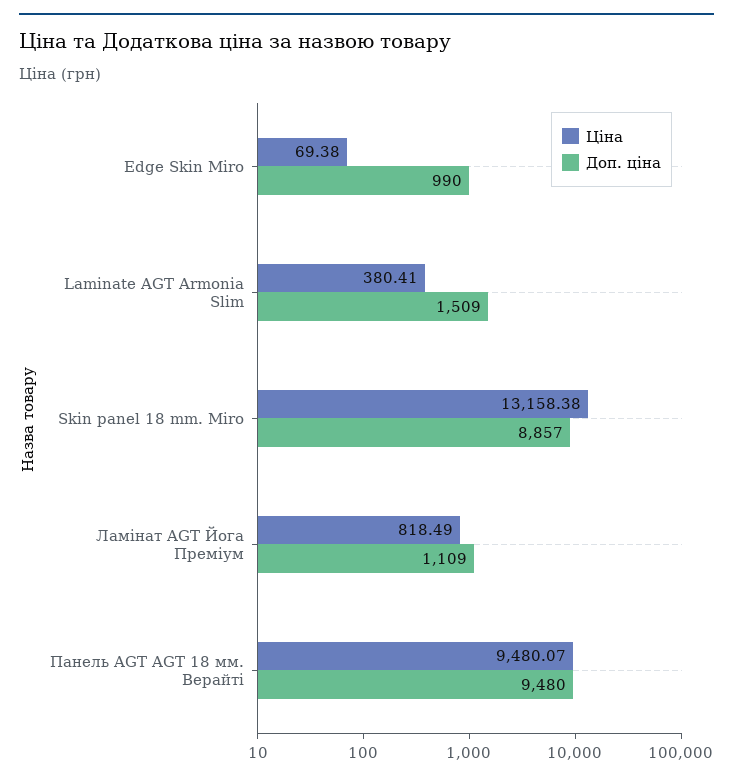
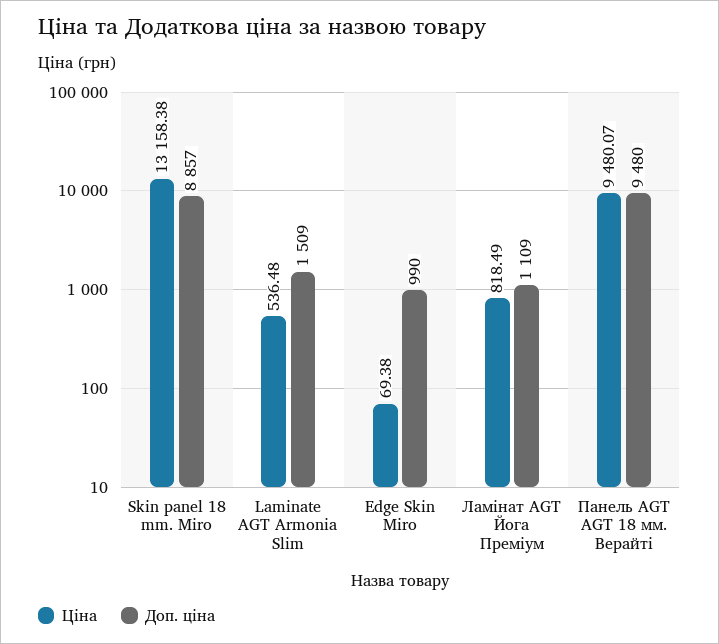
Ціна, Laminate AGT Armonia Slim: 380.41 -> 536.48

